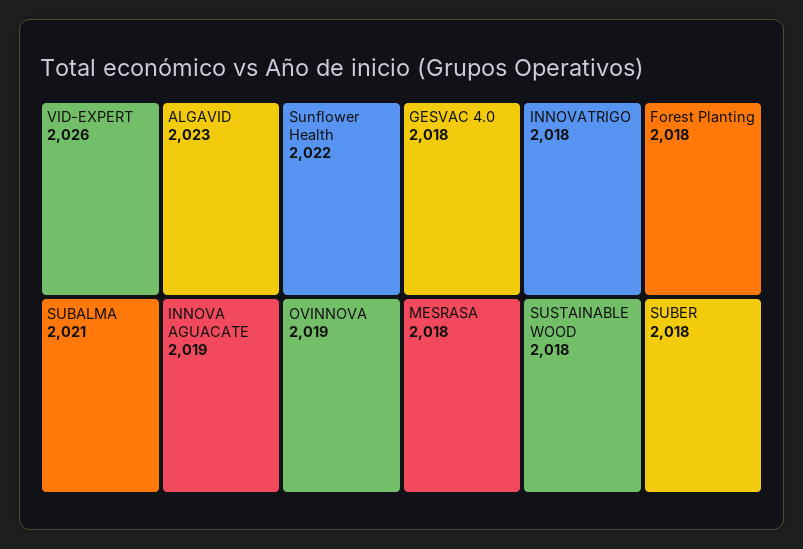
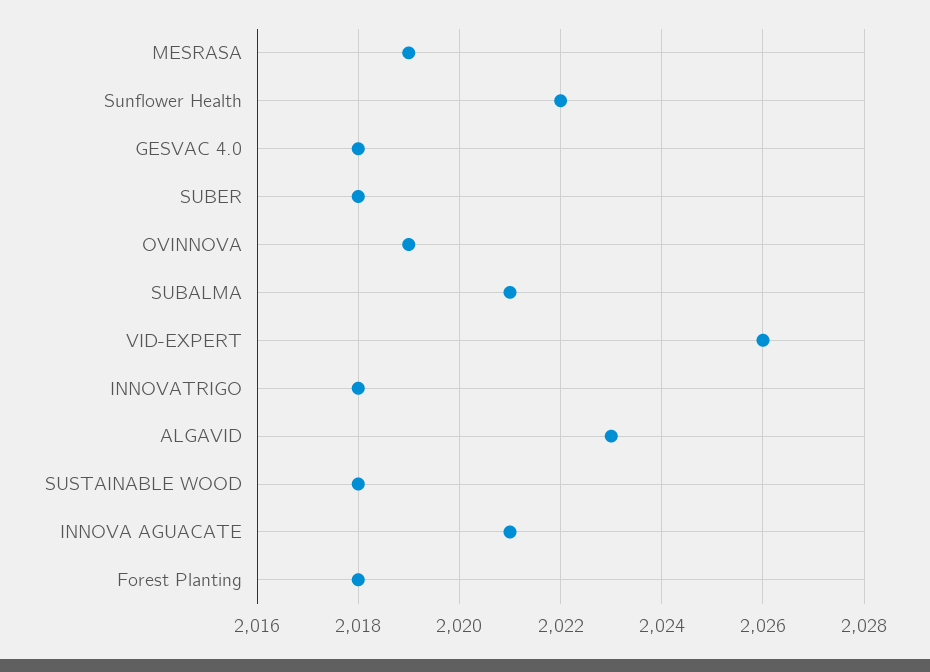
INNOVA AGUACATE: 2019 -> 2021
MESRASA: 2018 -> 2019

